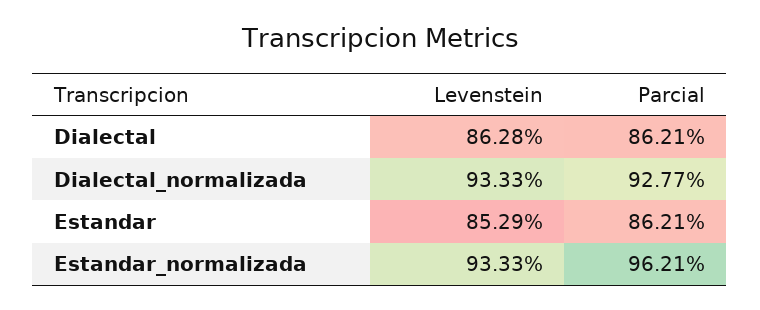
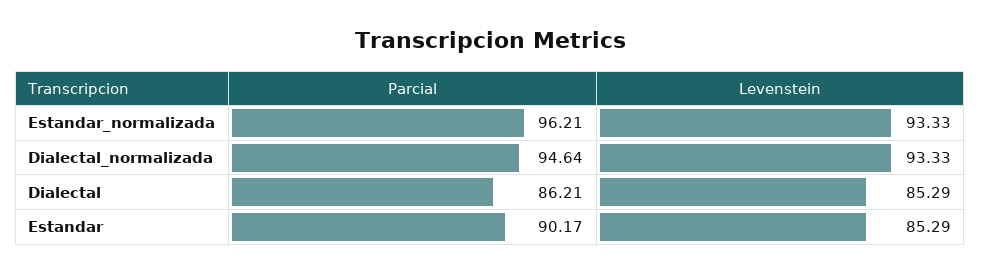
Levenstein, Dialectal: 86.28 -> 85.29
Parcial, Dialectal_normalizada: 92.77 -> 94.64
Parcial, Estandar: 86.21 -> 90.17

